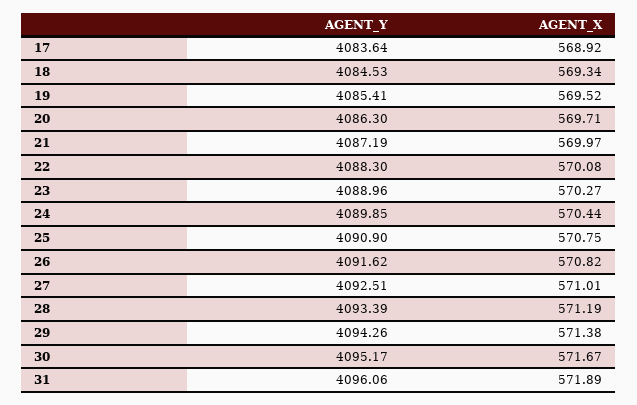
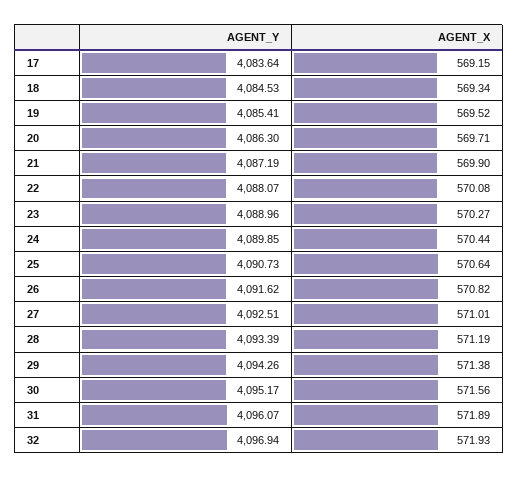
AGENT_X, 17: 568.92 -> 569.15
AGENT_X, 21: 569.97 -> 569.9
AGENT_Y, 22: 4088.3 -> 4088.07
AGENT_Y, 25: 4090.9 -> 4090.73
AGENT_X, 25: 570.75 -> 570.64
AGENT_X, 30: 571.67 -> 571.56
AGENT_Y, 31: 4096.06 -> 4096.07
AGENT_Y, 32: none -> 4096.94
AGENT_X, 32: none -> 571.93

